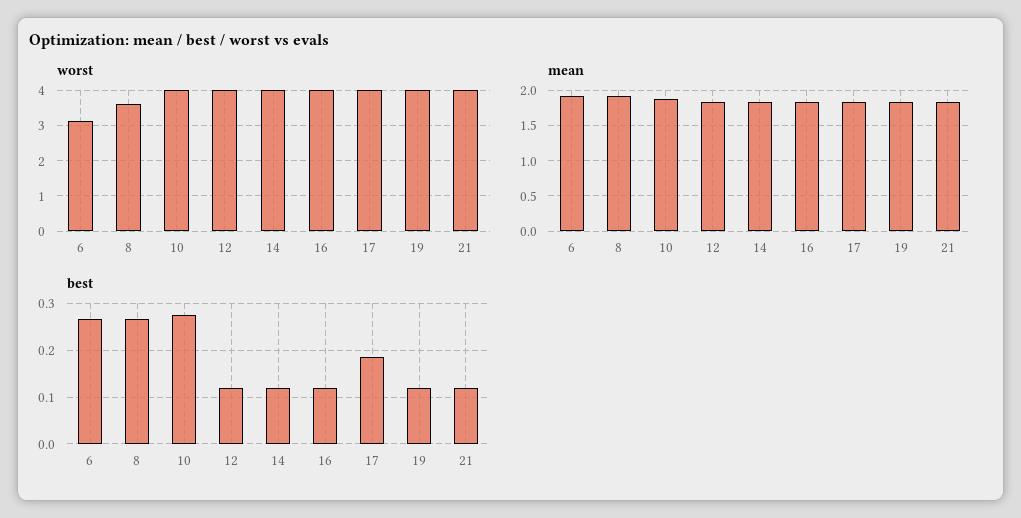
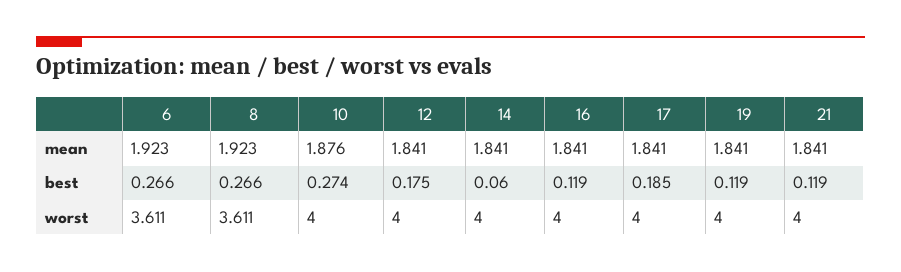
worst, 6: 3.2 -> 3.611
best, 12: 0.12 -> 0.175
best, 14: 0.12 -> 0.06

